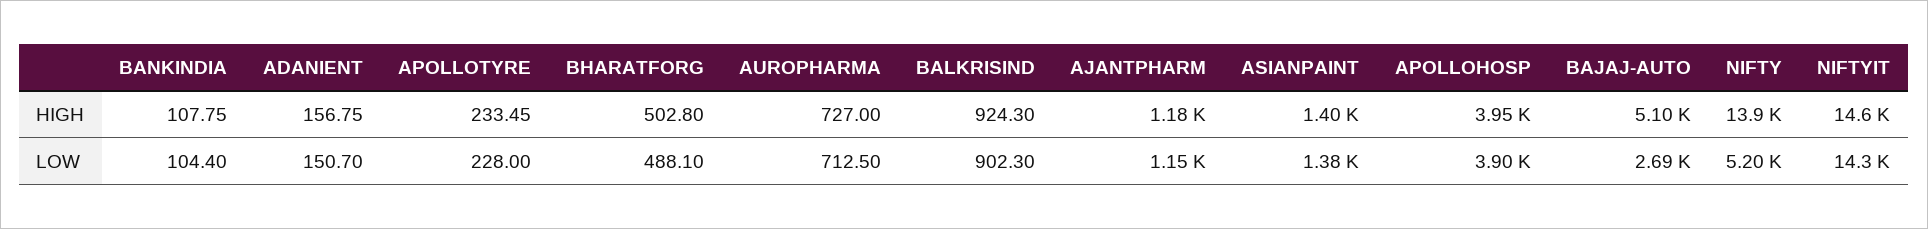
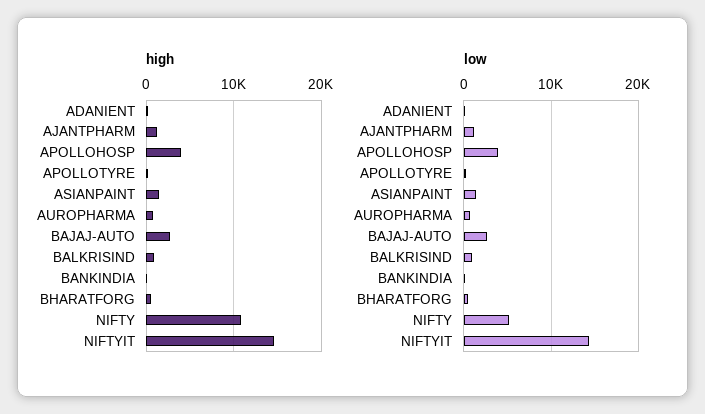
HIGH, BAJAJ-AUTO: 5100 -> 3000
HIGH, NIFTY: 13900 -> 11000

